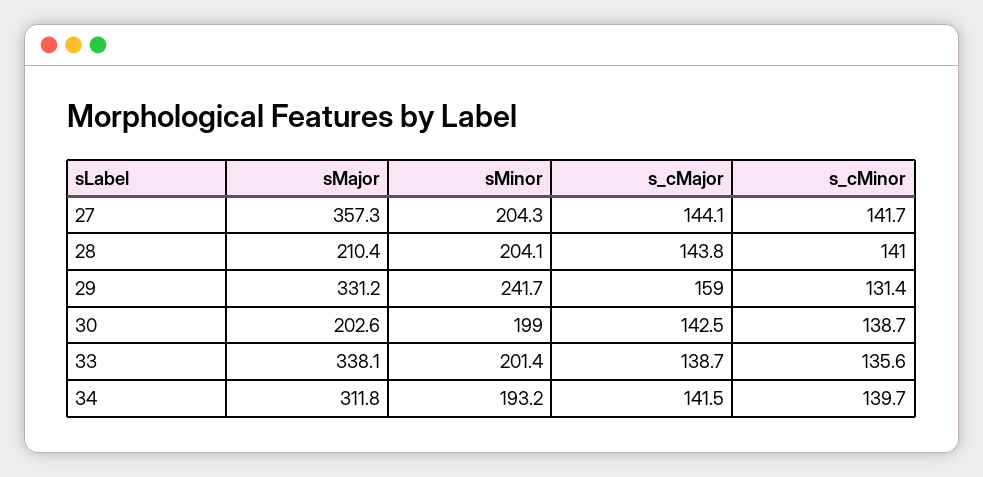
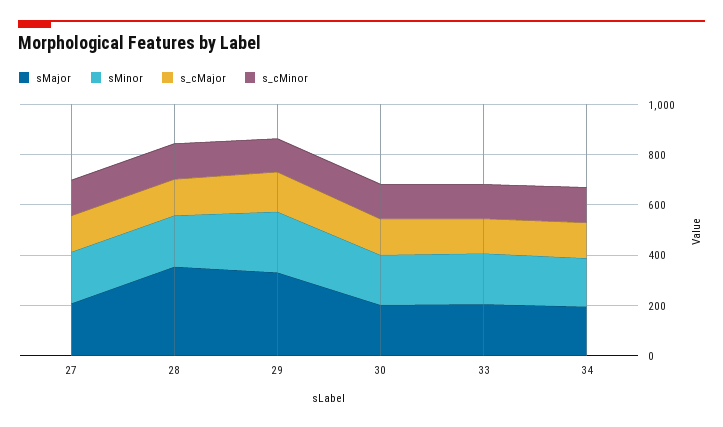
sMajor, 27: 357.3 -> 200
sMajor, 28: 210.4 -> 350
sMajor, 33: 338.1 -> 200
sMajor, 34: 311.8 -> 200

